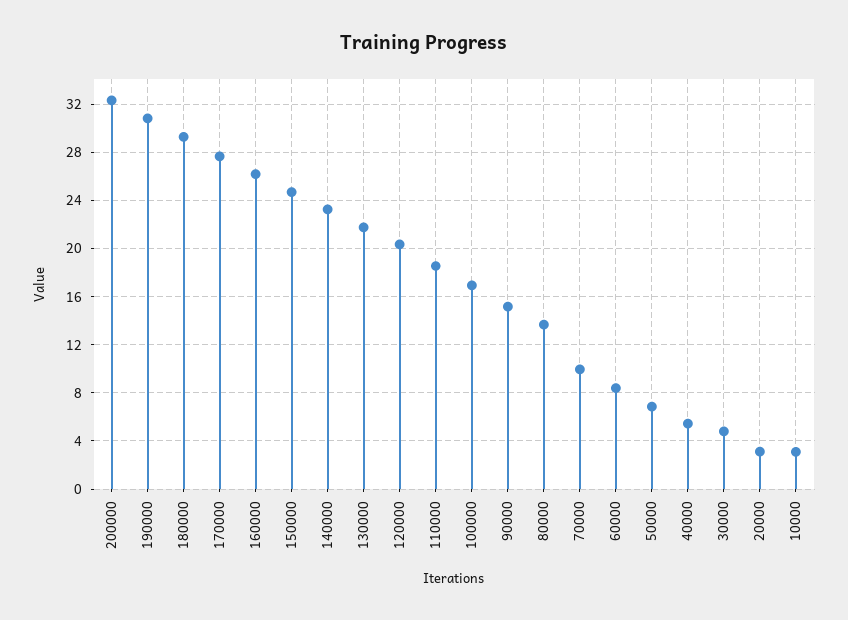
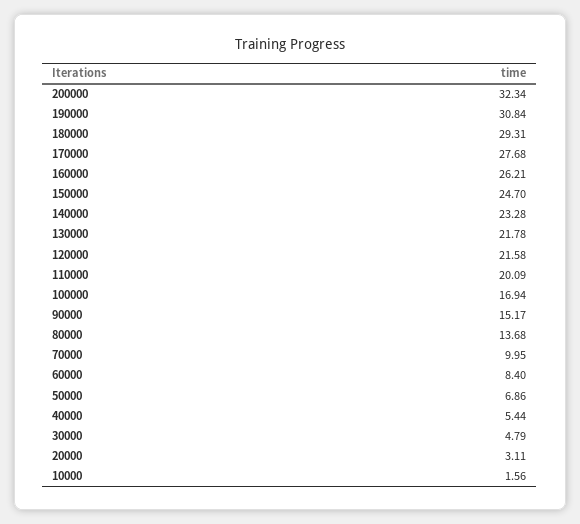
120000: 20.5 -> 21.58
110000: 18.5 -> 20.09
10000: 3 -> 1.56

